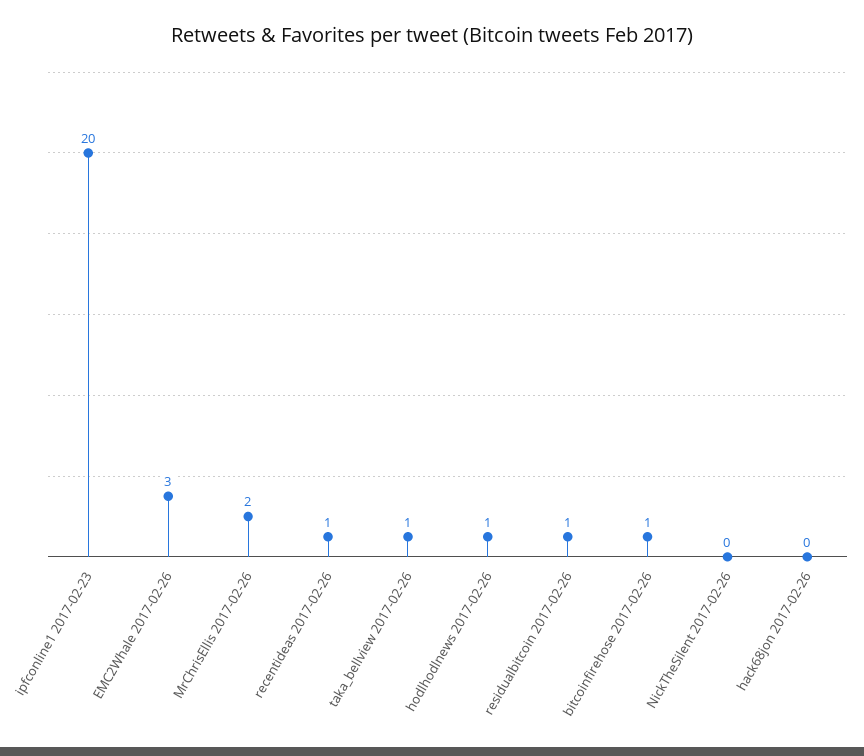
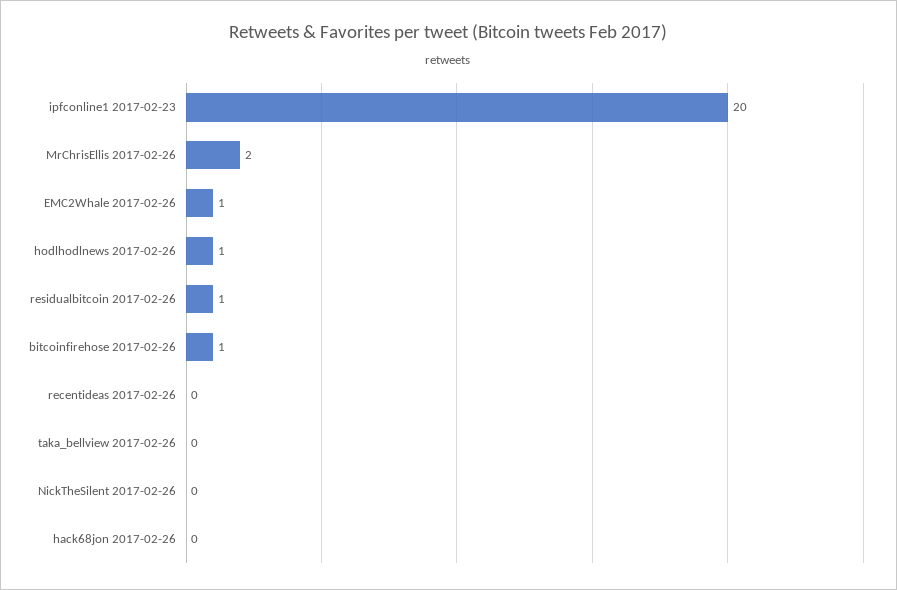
EMC2Whale 2017-02-26: 3 -> 1
recentideas 2017-02-26: 1 -> 0
taka_bellview 2017-02-26: 1 -> 0

